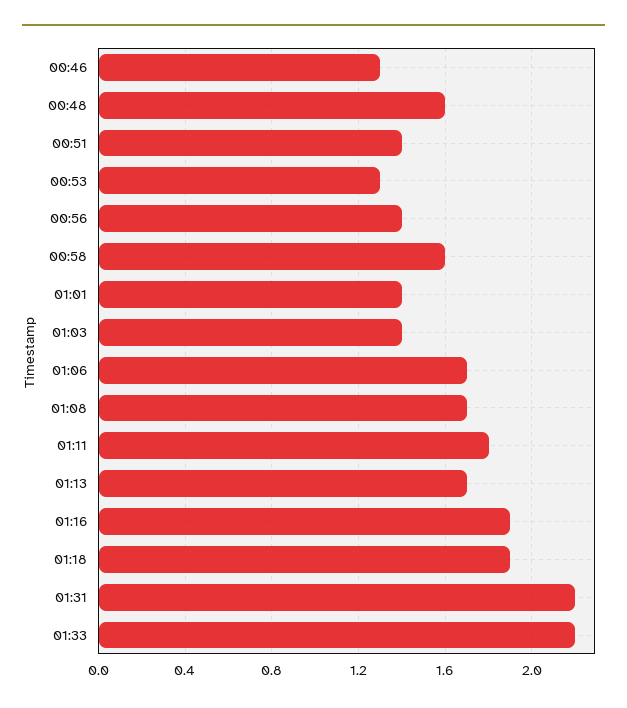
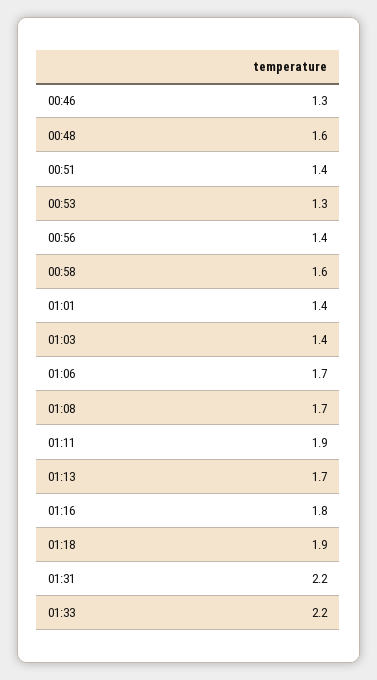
01:11: 1.8 -> 1.9
01:16: 1.9 -> 1.8

